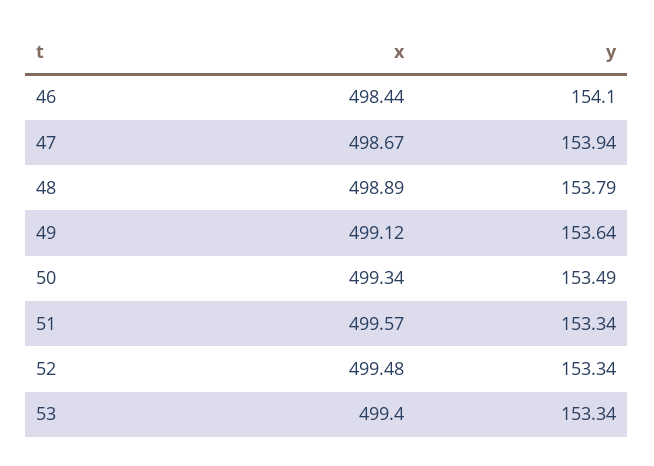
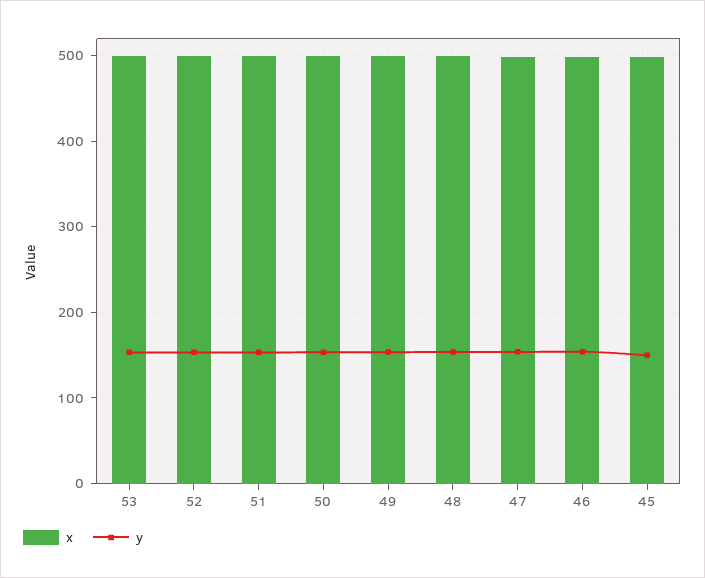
x, 45: none -> 500
y, 45: none -> 150

